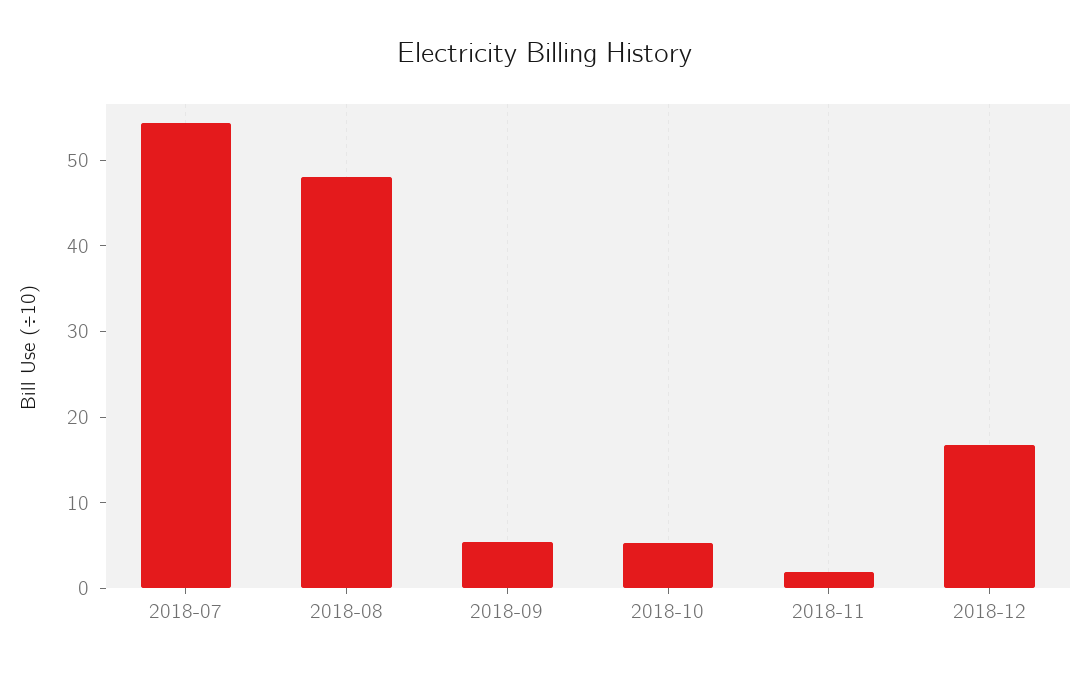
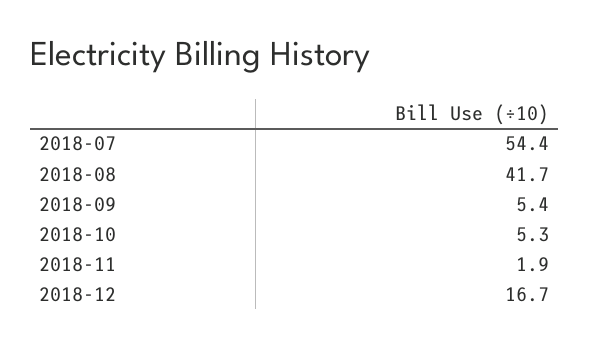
2018-08: 48 -> 41.7

